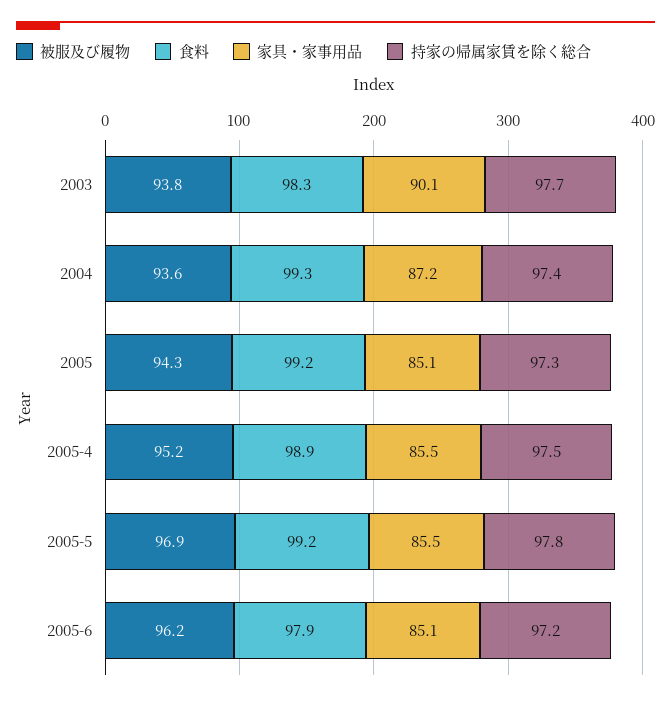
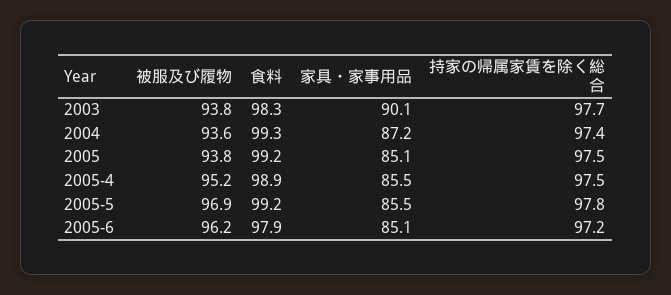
被服及び履物, 2005: 94.3 -> 93.8
持家の帰属家賃を除く総合, 2005: 97.3 -> 97.5

